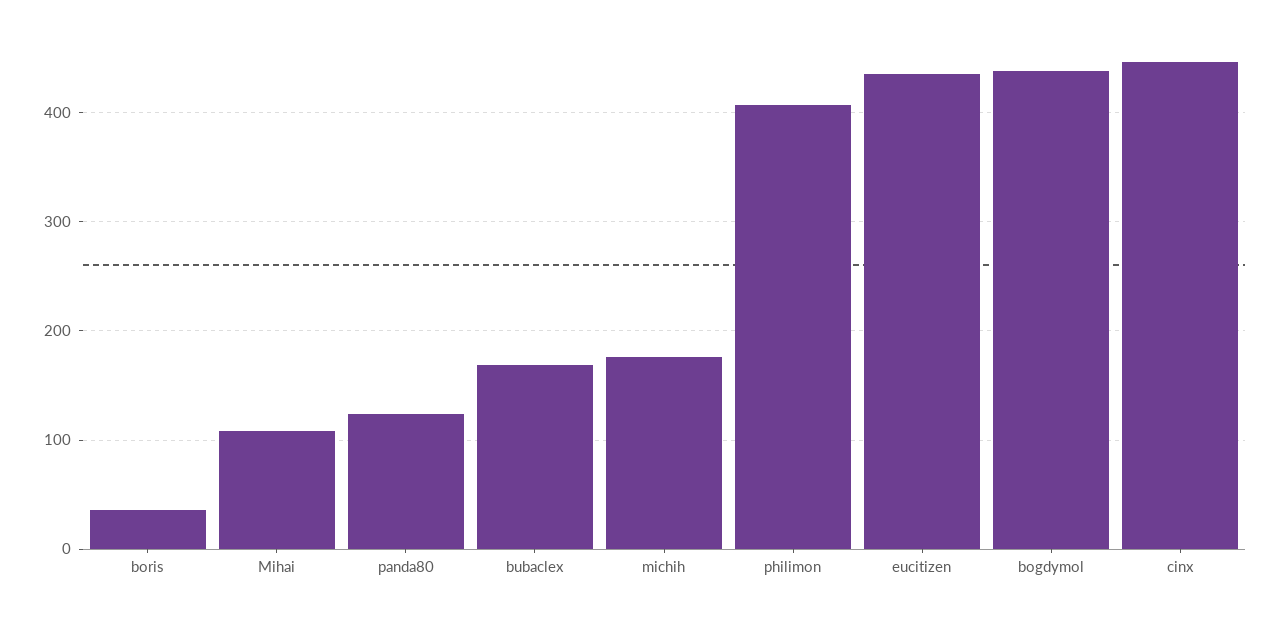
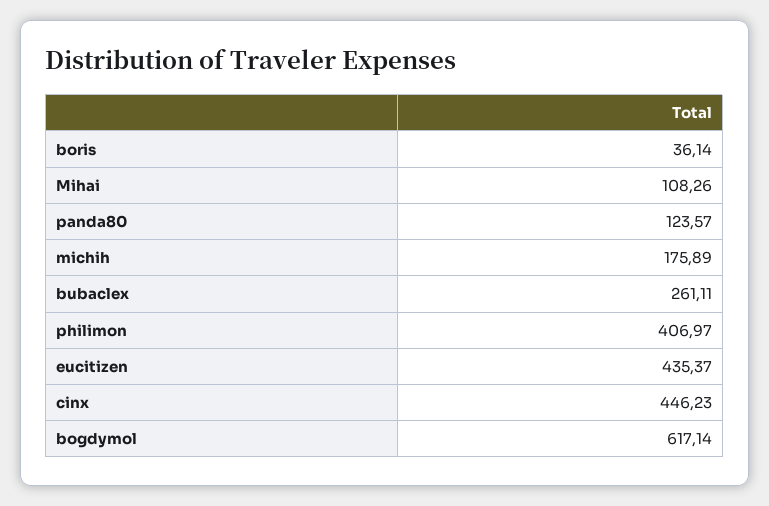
bubaclex: 170 -> 261.11
bogdymol: 440 -> 617.14

